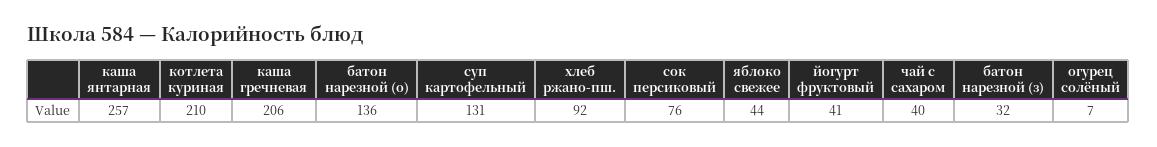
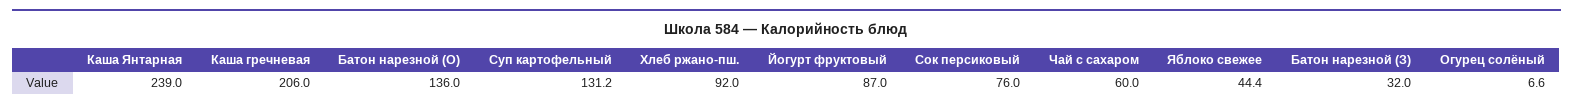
каша янтарная: 257 -> 239
котлета куриная: 210 -> none
йогурт фруктовый: 41 -> 87
чай с сахаром: 40 -> 60

